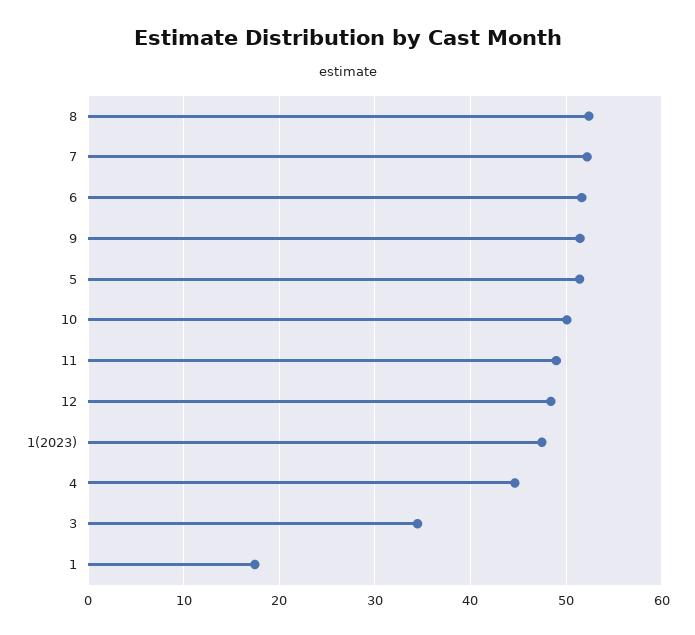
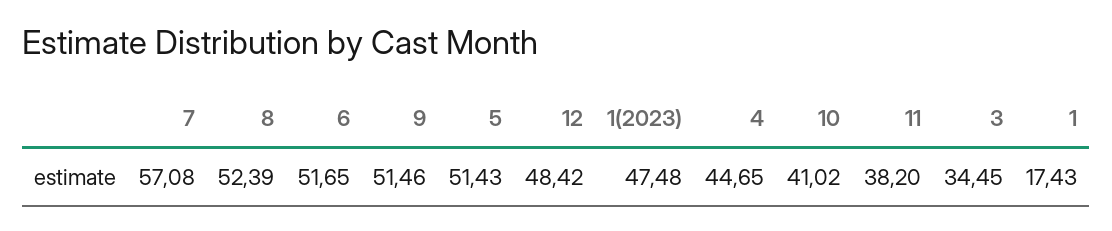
7: 52 -> 57.08
10: 50 -> 41.02
11: 49 -> 38.2

